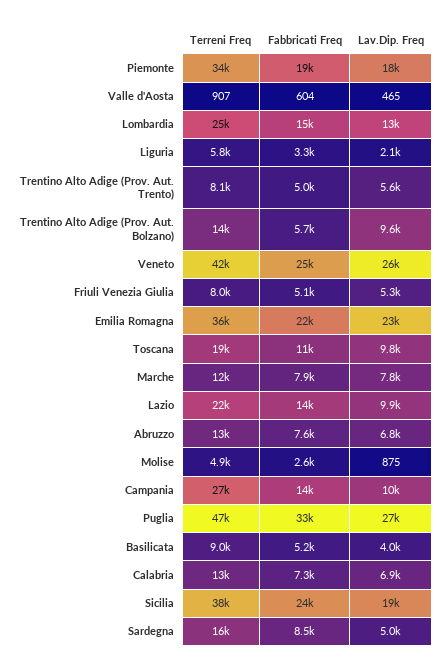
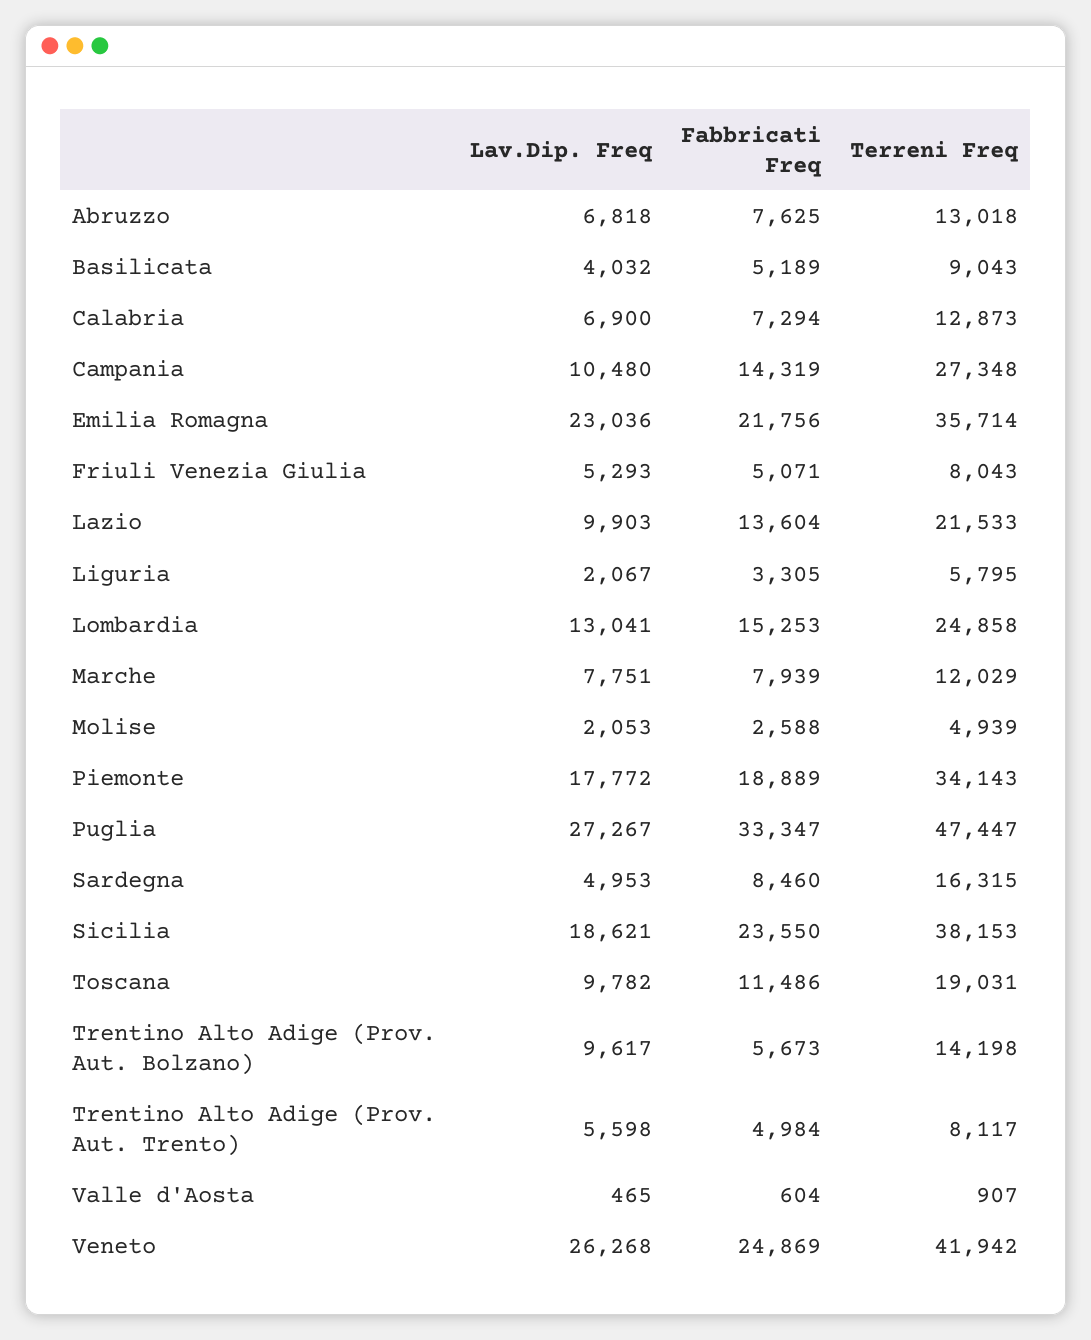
Lav.Dip. Freq, Molise: 875 -> 2053

